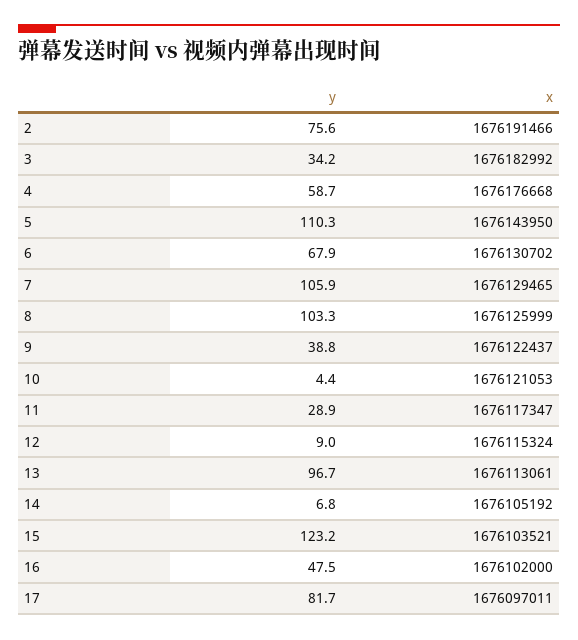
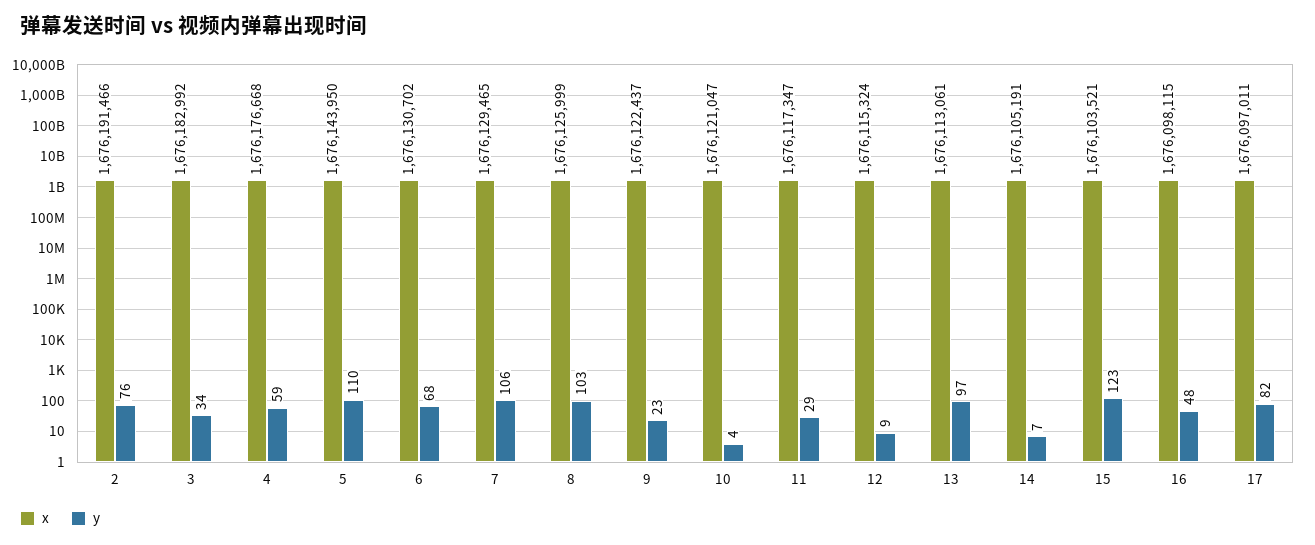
y, 9: 38.8 -> 23
x, 10: 1676121053 -> 1676121047
x, 14: 1676105192 -> 1676105191
x, 16: 1676102000 -> 1676098115

